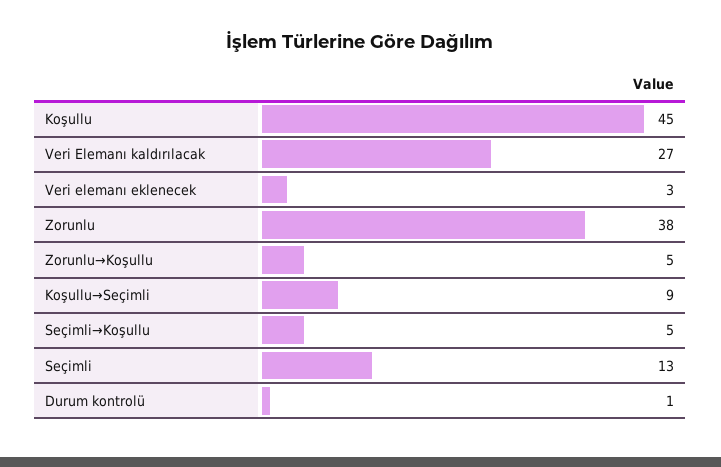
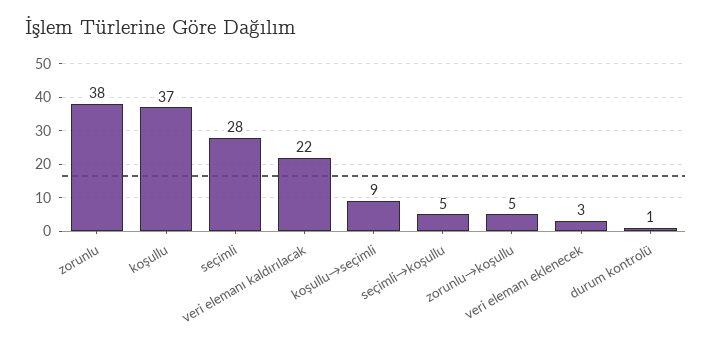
Koşullu: 45 -> 37
Veri Elemanı kaldırılacak: 27 -> 22
Seçimli: 13 -> 28

